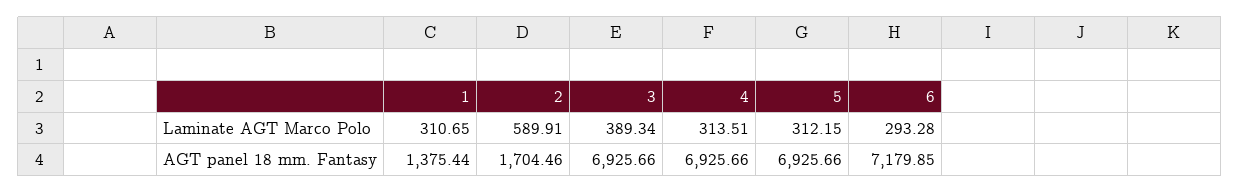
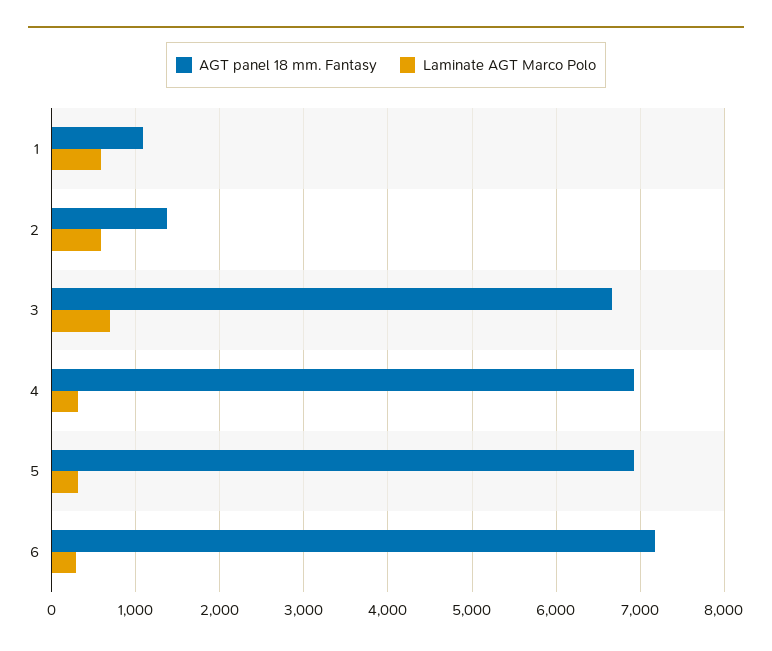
Laminate AGT Marco Polo, 1: 310.65 -> 600
Laminate AGT Marco Polo, 3: 389.34 -> 700
AGT panel 18 mm. Fantasy, 1: 1375.44 -> 1100
AGT panel 18 mm. Fantasy, 2: 1704.46 -> 1400
AGT panel 18 mm. Fantasy, 3: 6925.66 -> 6700

